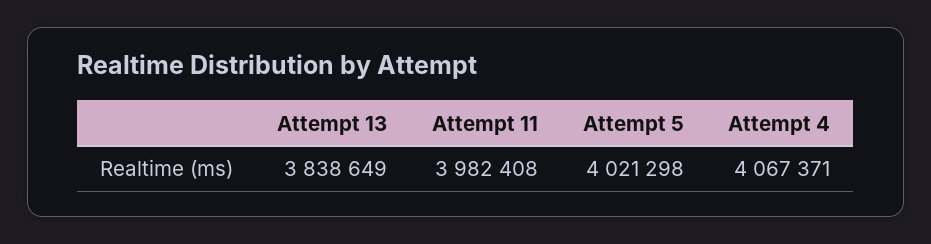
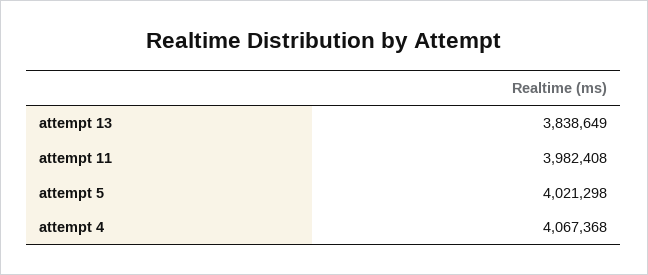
Attempt 4: 4067371 -> 4067368

